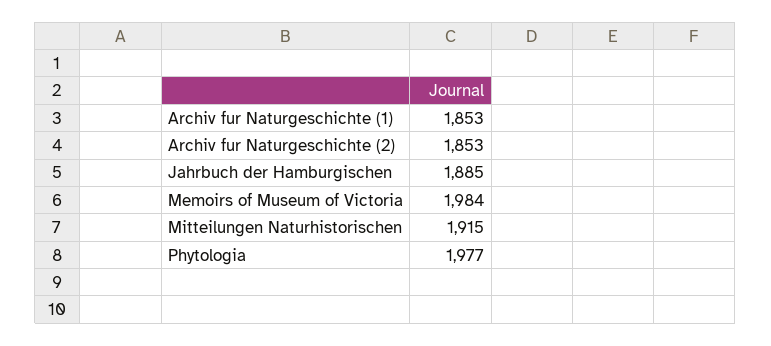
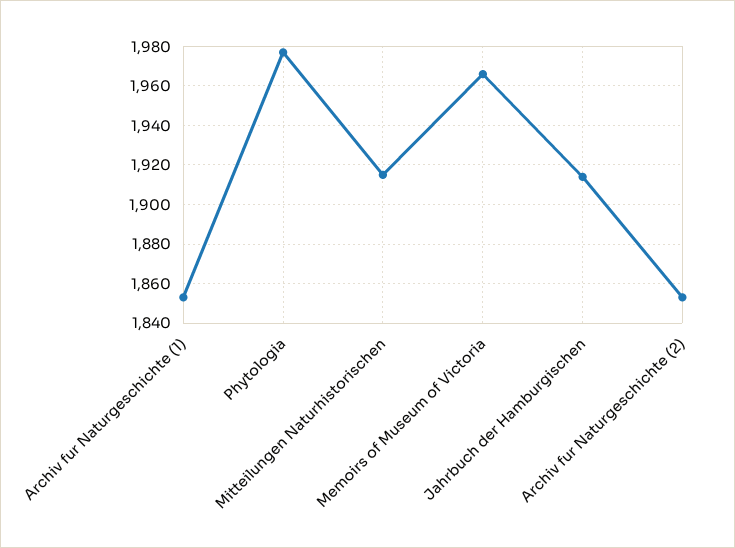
Jahrbuch der Hamburgischen: 1885 -> 1915
Memoirs of Museum of Victoria: 1984 -> 1965

